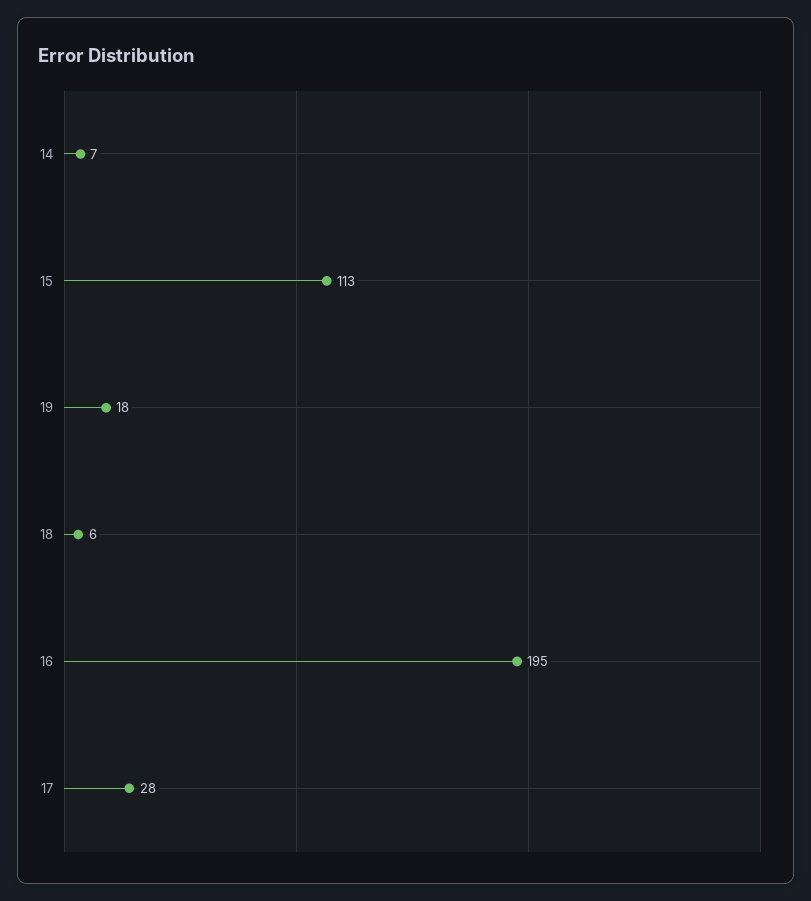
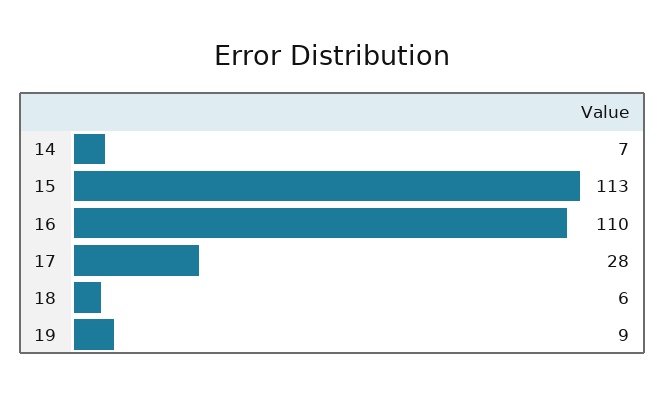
19: 18 -> 9
16: 195 -> 110

